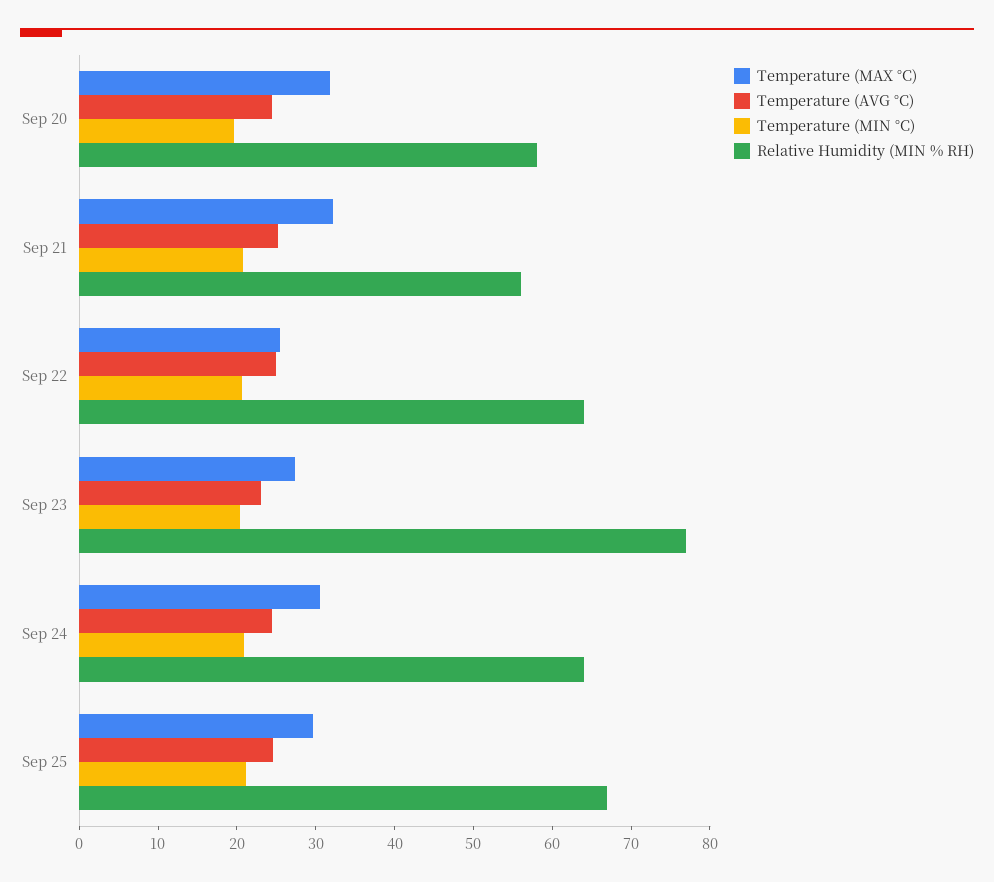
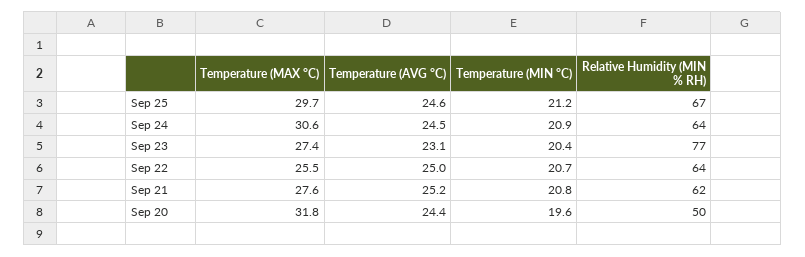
Relative Humidity (MIN % RH), Sep 20: 58 -> 50
Temperature (MAX °C), Sep 21: 32 -> 27.6
Relative Humidity (MIN % RH), Sep 21: 56 -> 62

